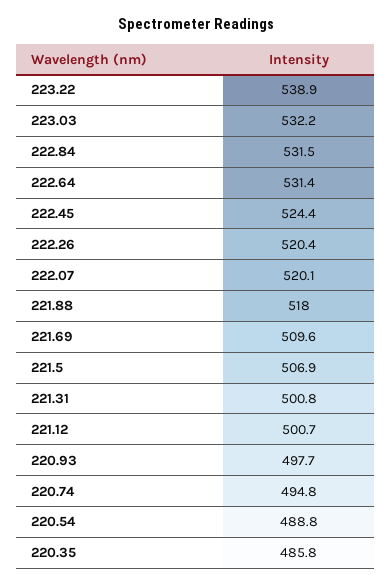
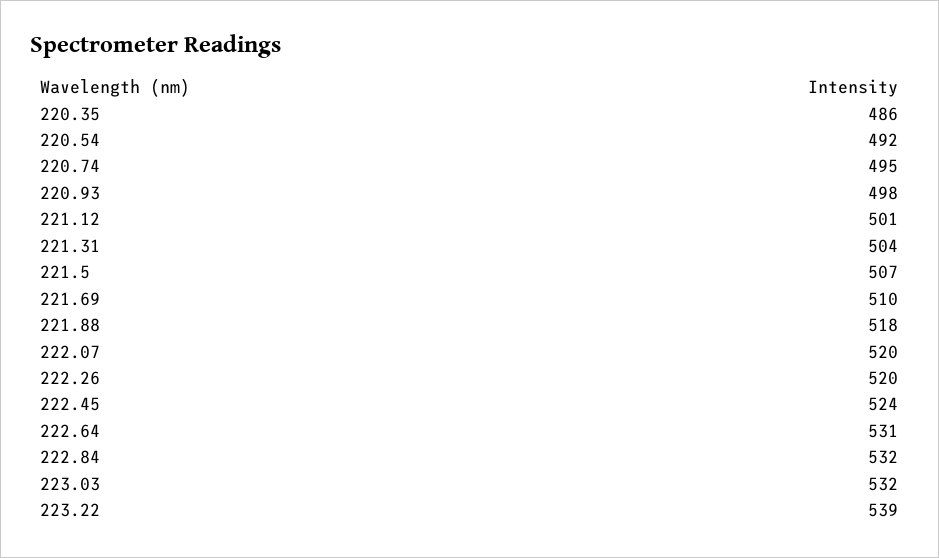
221.31: 500.8 -> 504
220.54: 488.8 -> 492

